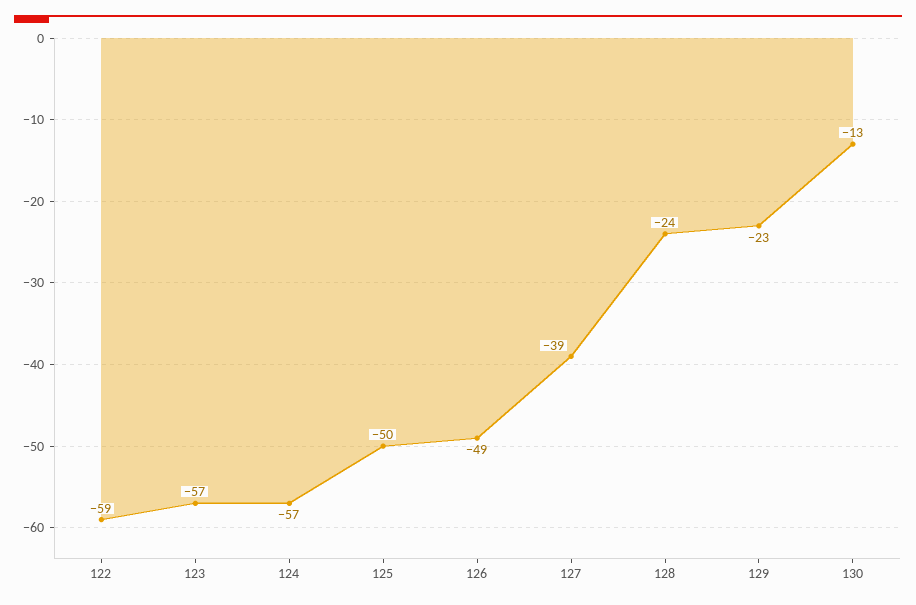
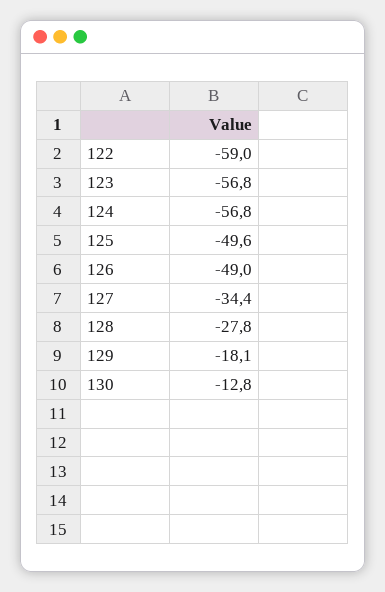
127: -39 -> -34.4
128: -24 -> -27.8
129: -23 -> -18.1

